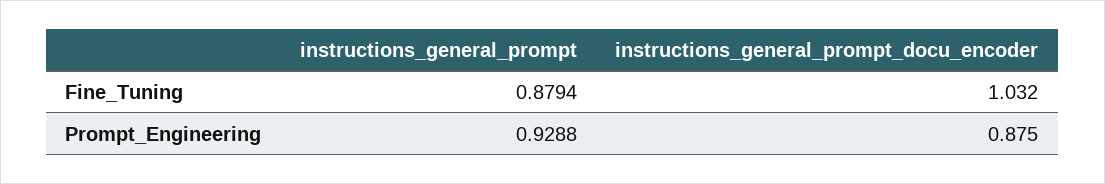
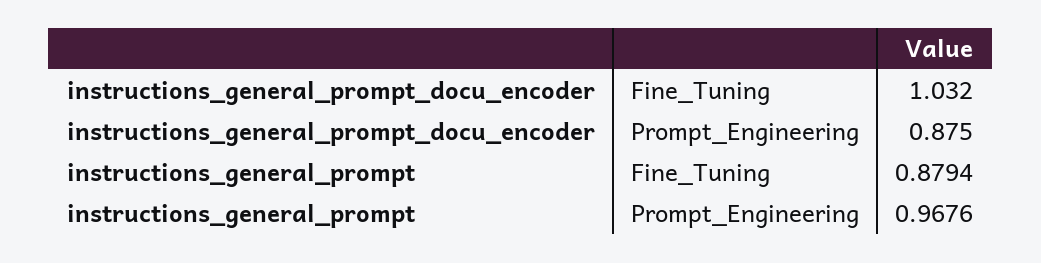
instructions_general_prompt, Prompt_Engineering: 0.9288 -> 0.9676

